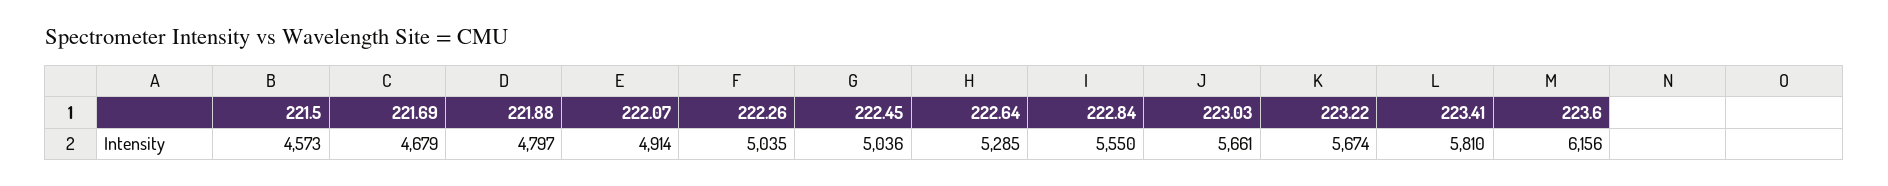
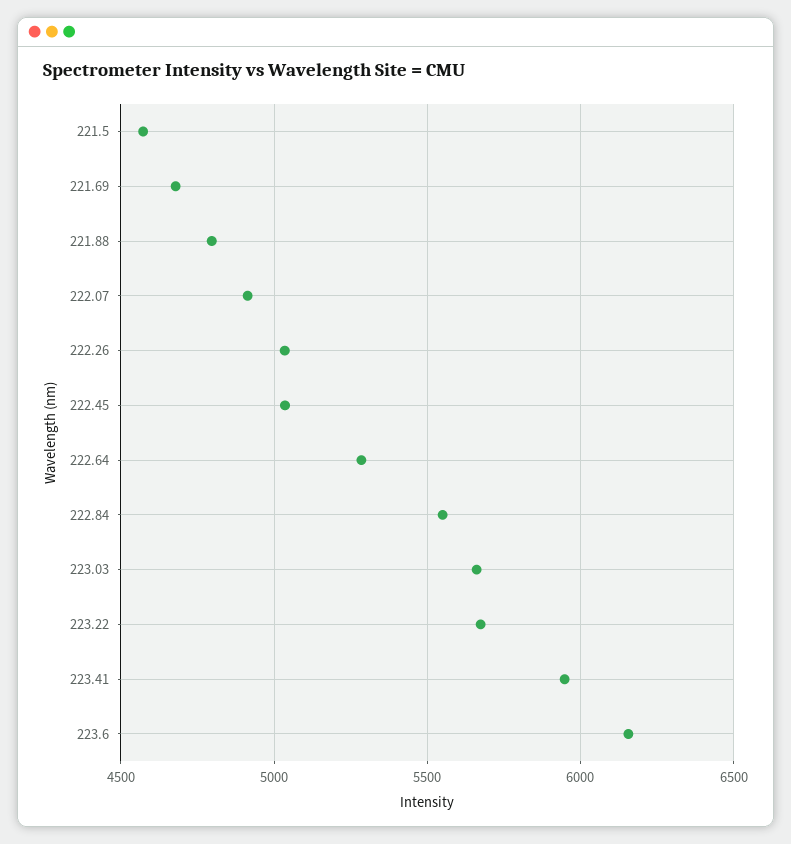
223.41: 5810 -> 5950

